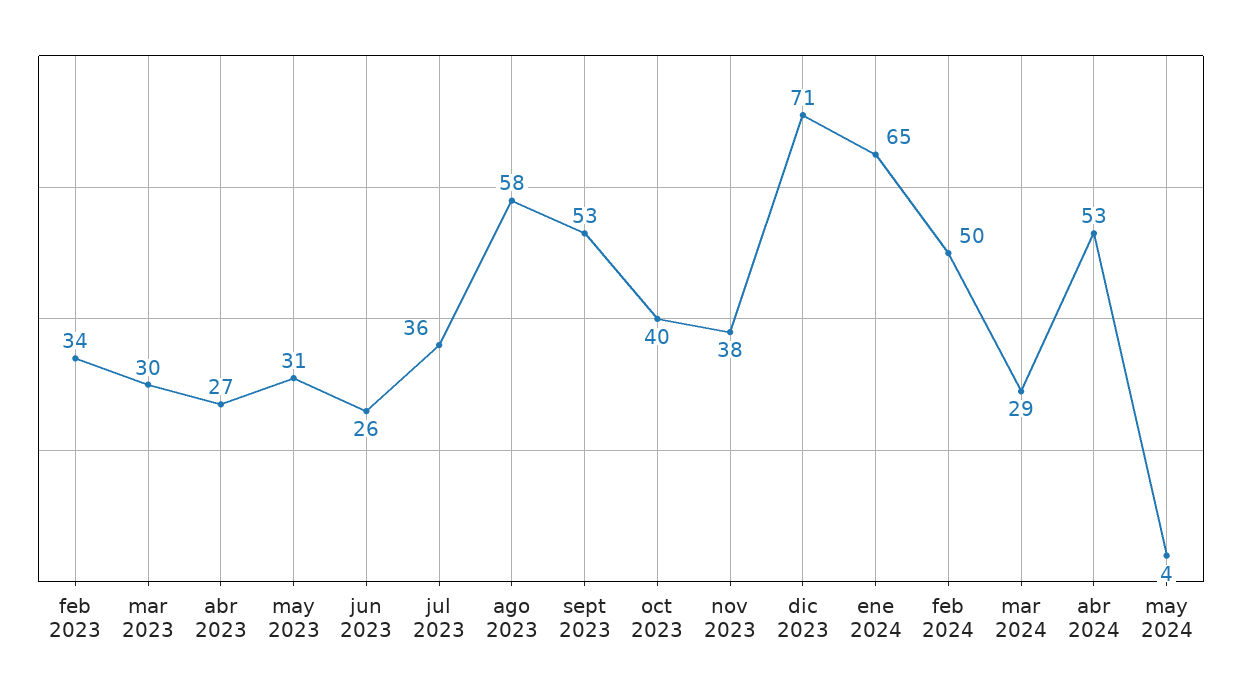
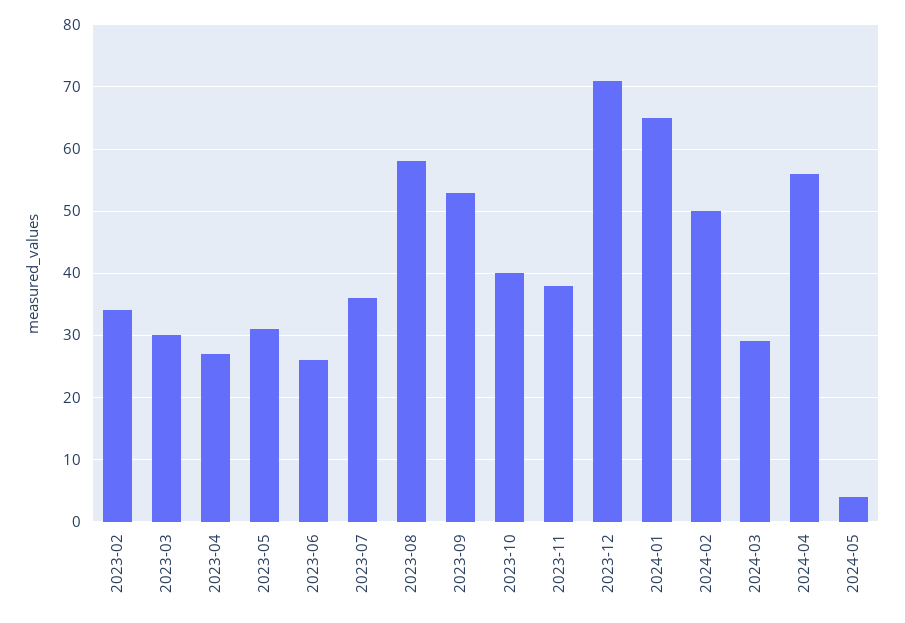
abr 2024: 53 -> 56

